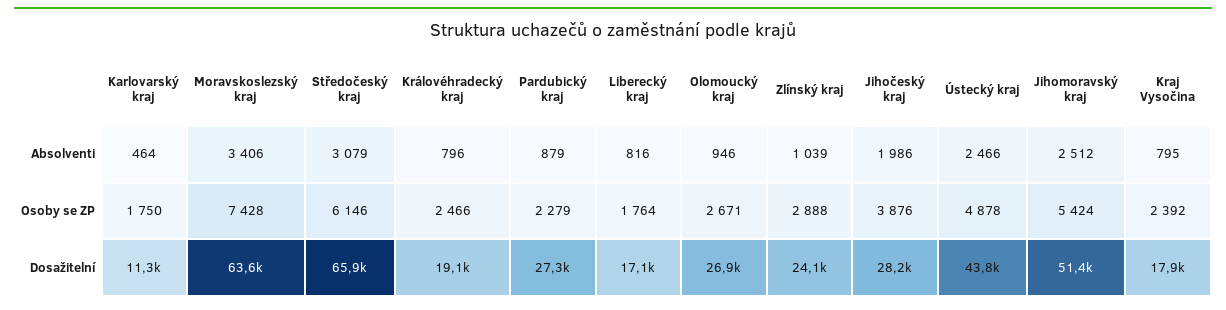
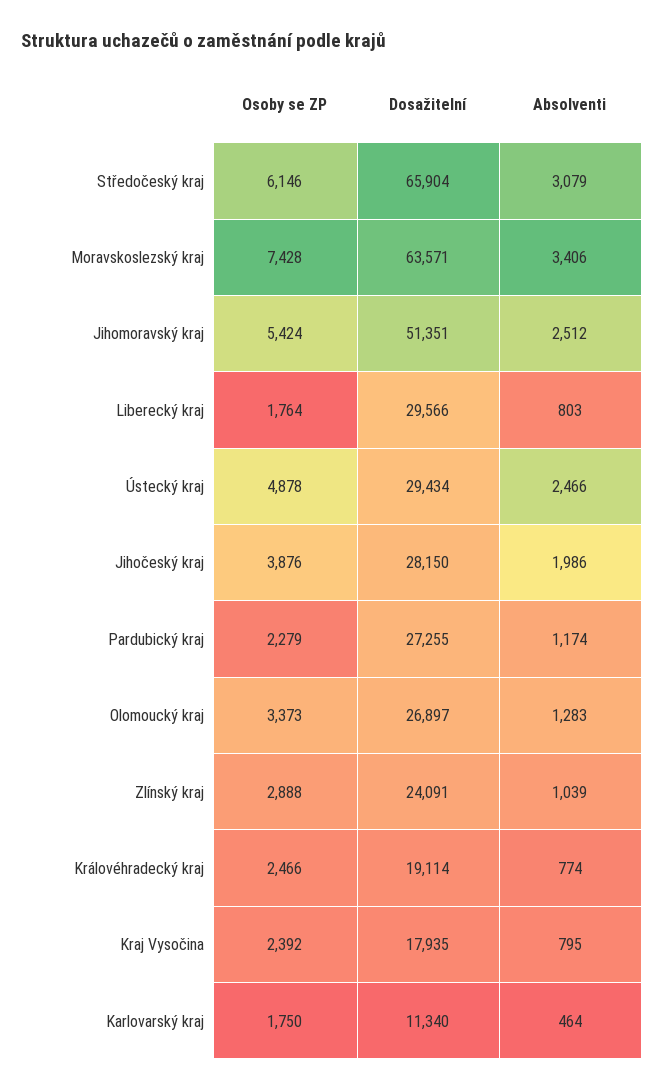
Královéhradecký kraj, Absolventi: 796 -> 774
Pardubický kraj, Absolventi: 879 -> 1174
Liberecký kraj, Absolventi: 816 -> 803
Olomoucký kraj, Absolventi: 946 -> 1283
Olomoucký kraj, Osoby se ZP: 2671 -> 3373
Liberecký kraj, Dosažitelní: 17100 -> 29566
Ústecký kraj, Dosažitelní: 43800 -> 29434

